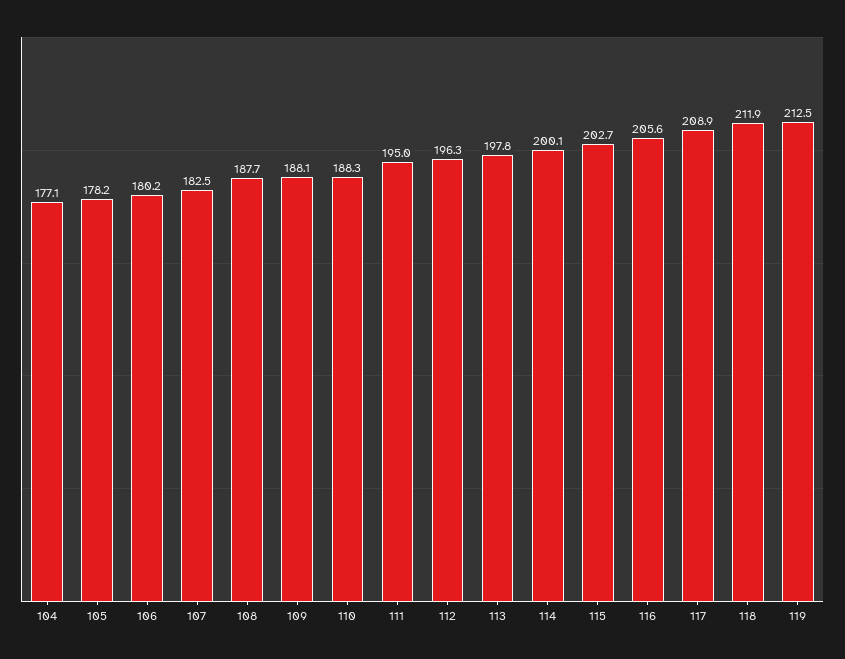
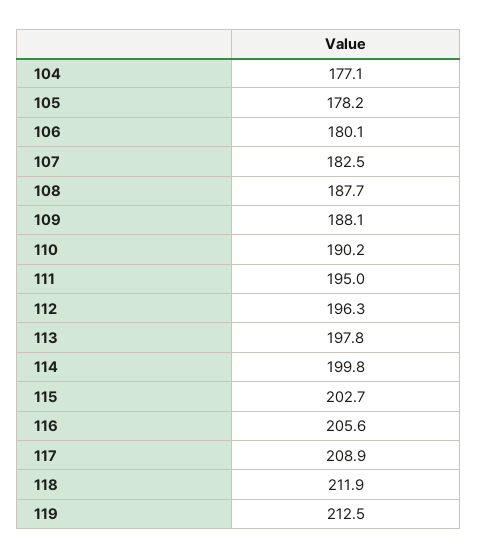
106: 180.2 -> 180.1
110: 188.3 -> 190.2
114: 200.1 -> 199.8

